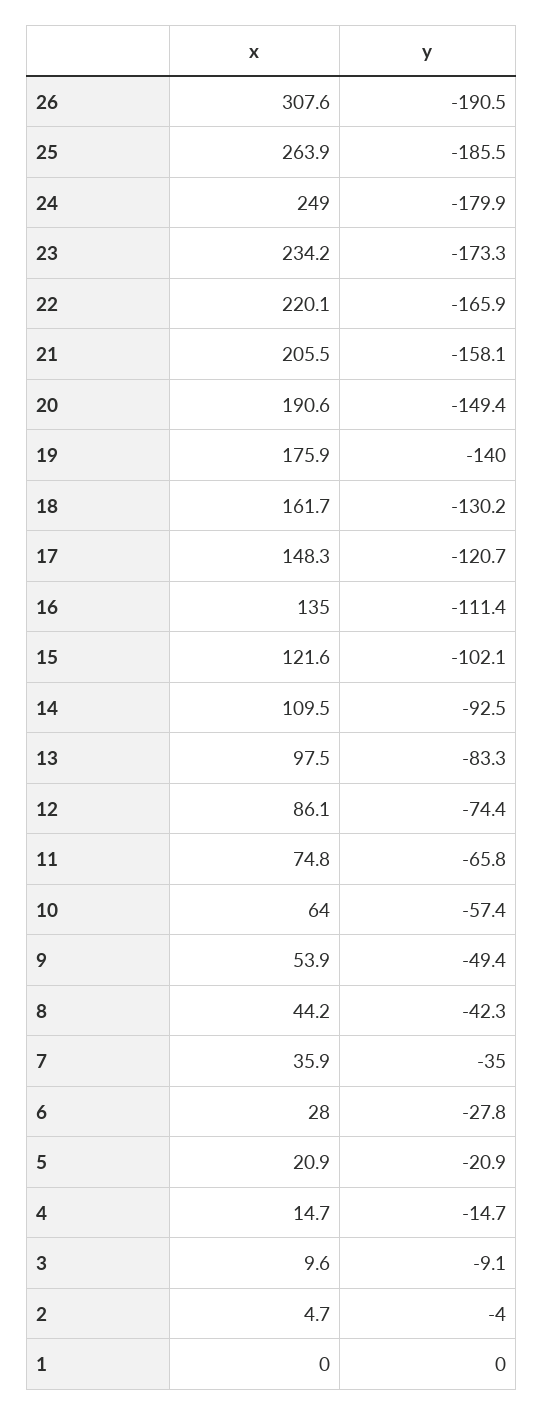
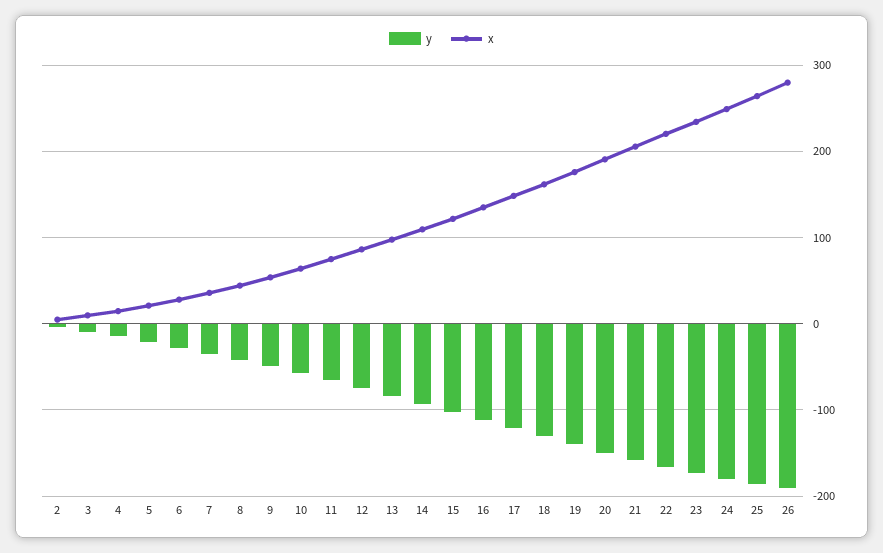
x, 26: 307.6 -> 280
x, 1: 0 -> none
y, 1: 0 -> none

